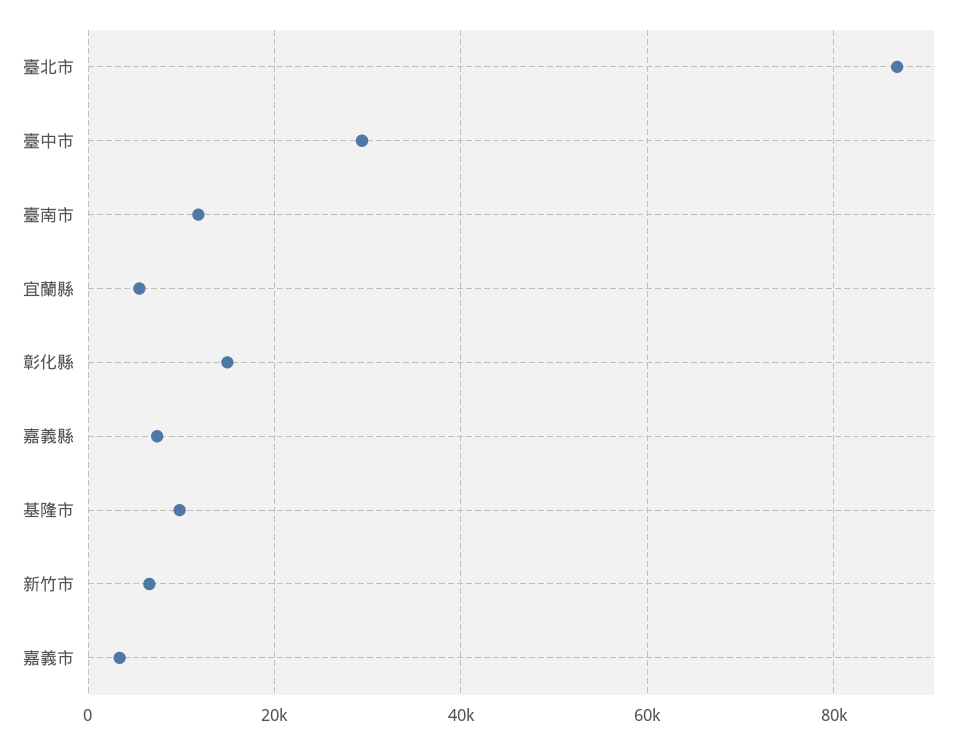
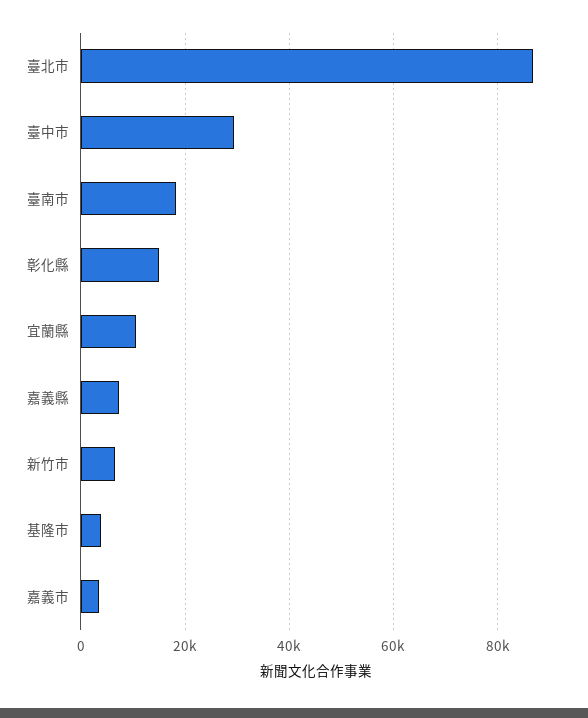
臺南市: 12000 -> 18000
宜蘭縣: 6000 -> 10000
基隆市: 10000 -> 4000

